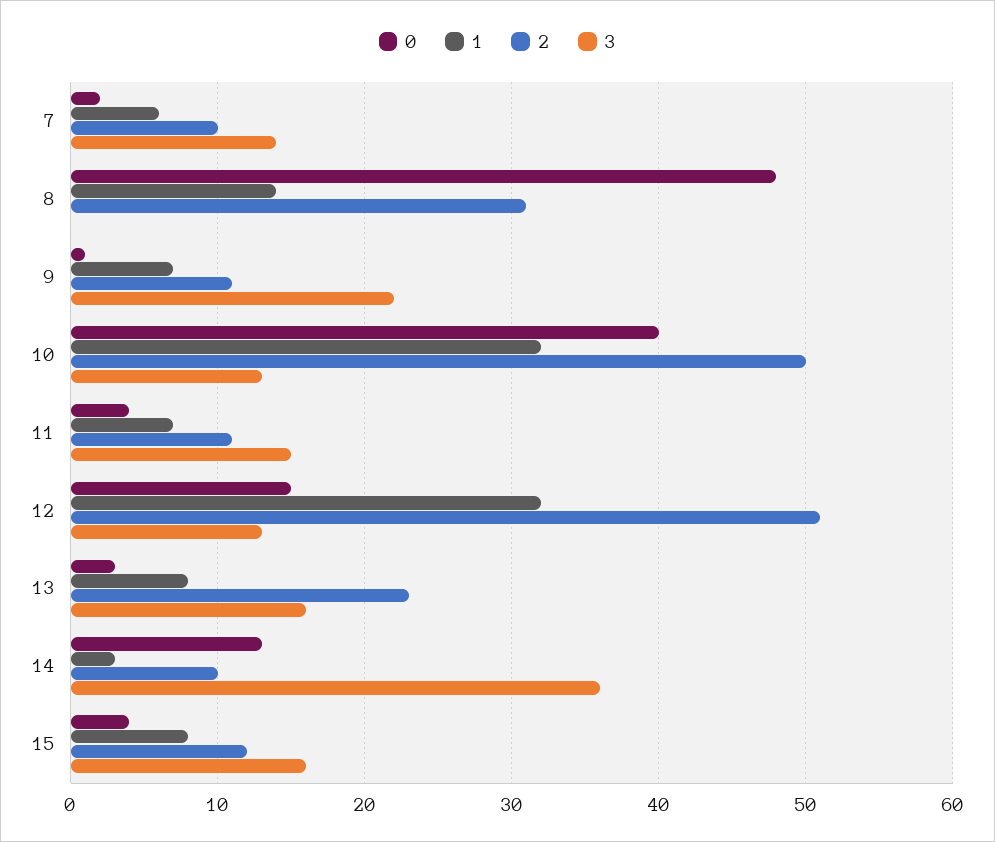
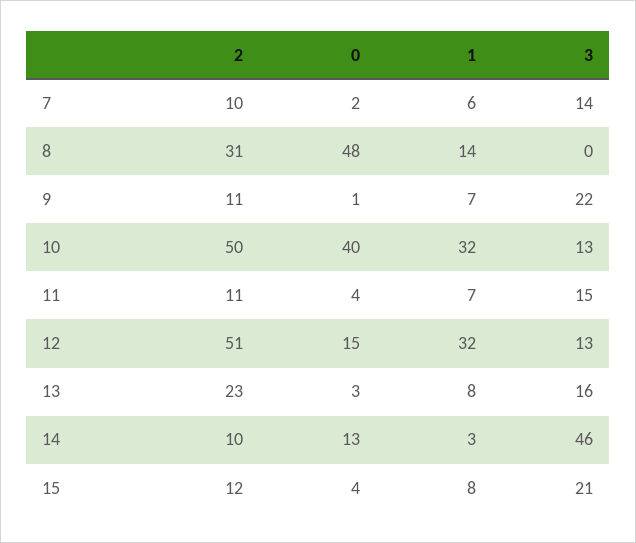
3, 14: 36 -> 46
3, 15: 16 -> 21

